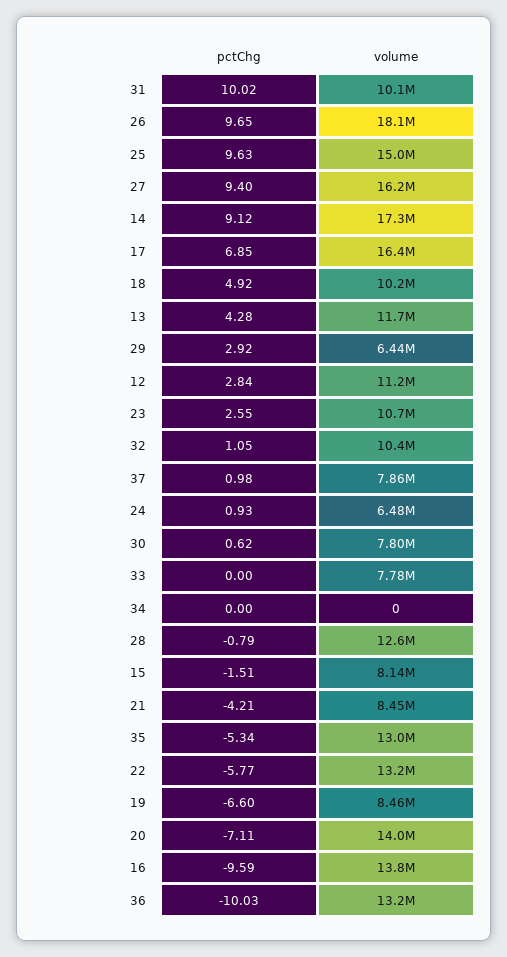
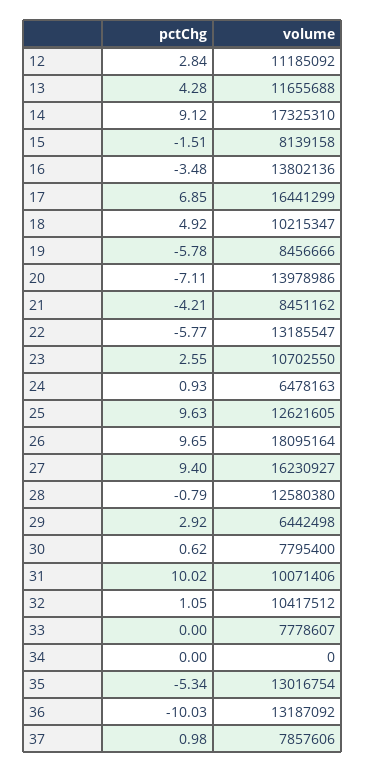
volume, 25: 15000000 -> 12621605
pctChg, 19: -6.6 -> -5.78
pctChg, 16: -9.59 -> -3.48

